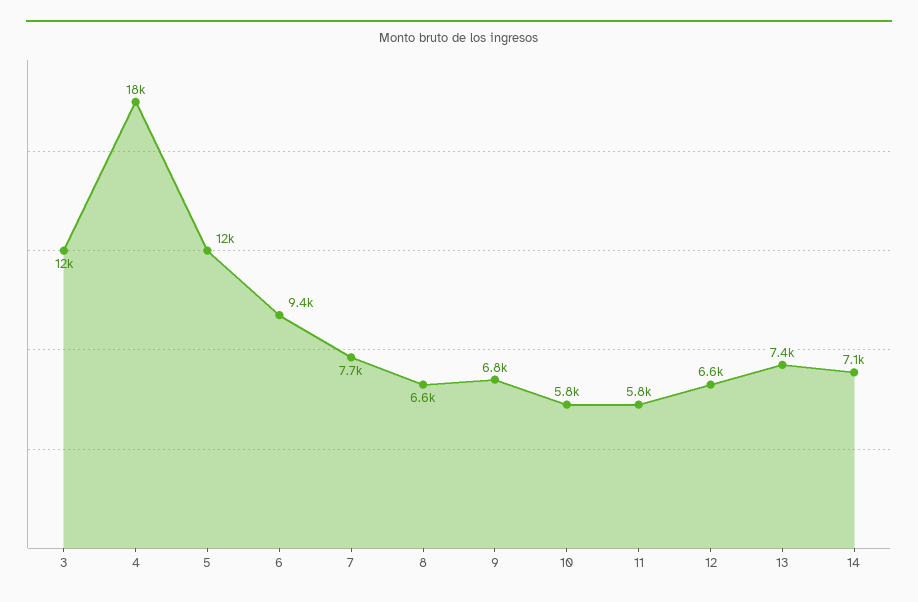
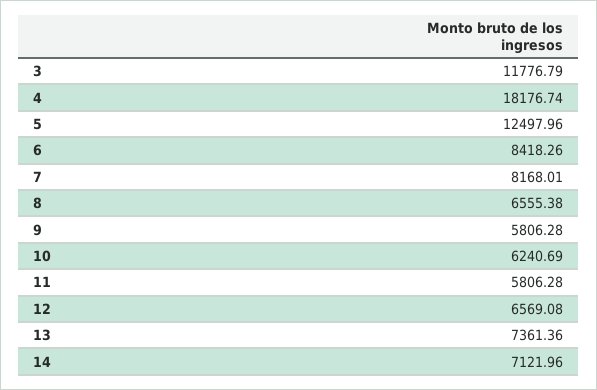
6: 9400 -> 8418.26
7: 7700 -> 8168.01
9: 6800 -> 5806.28
10: 5800 -> 6240.69

